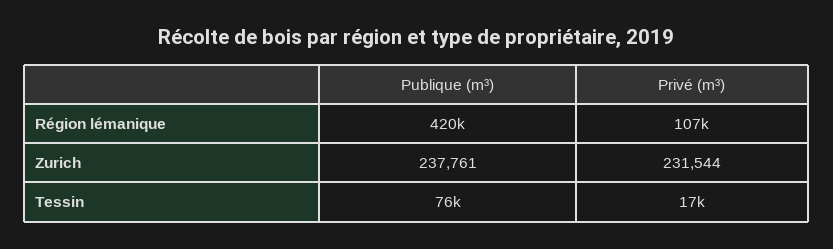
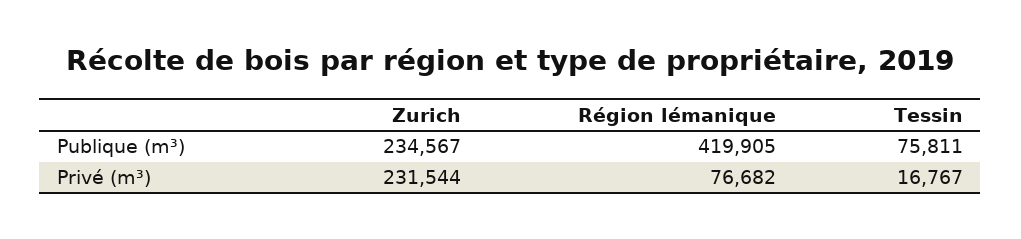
Privé (m³), Région lémanique: 107000 -> 76682
Publique (m³), Zurich: 237761 -> 234567

